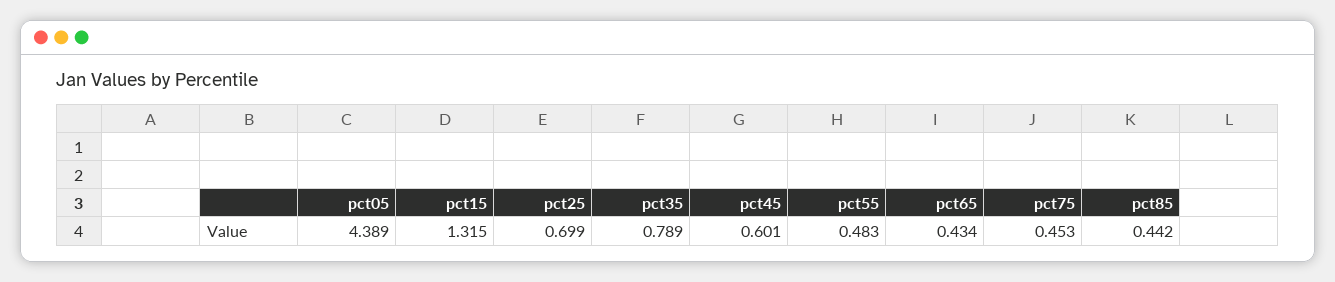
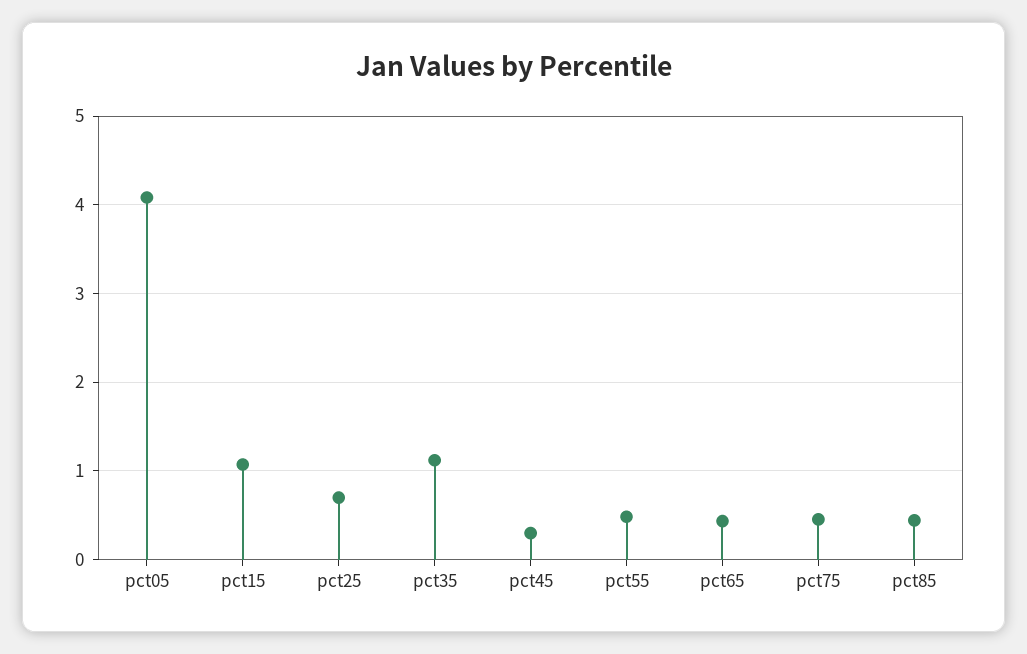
pct05: 4.389 -> 4.1
pct15: 1.315 -> 1.1
pct35: 0.789 -> 1.1
pct45: 0.601 -> 0.3

